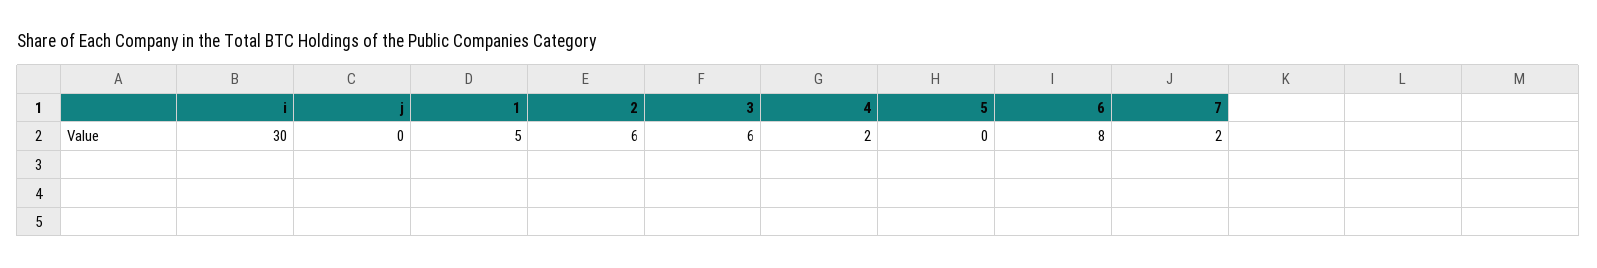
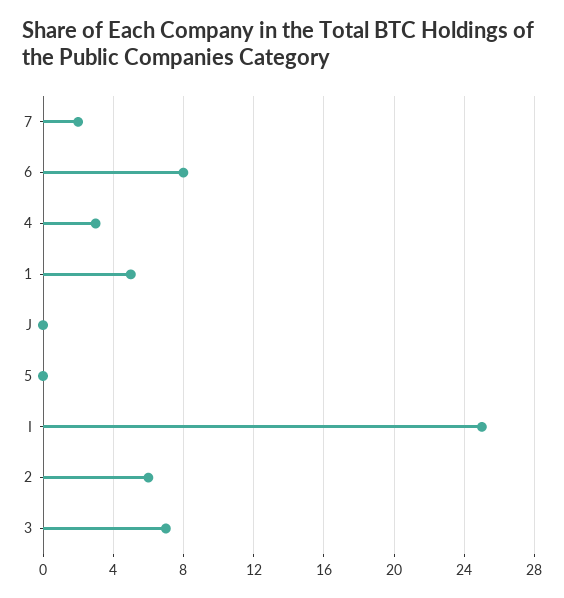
i: 30 -> 25
3: 6 -> 7
4: 2 -> 3

